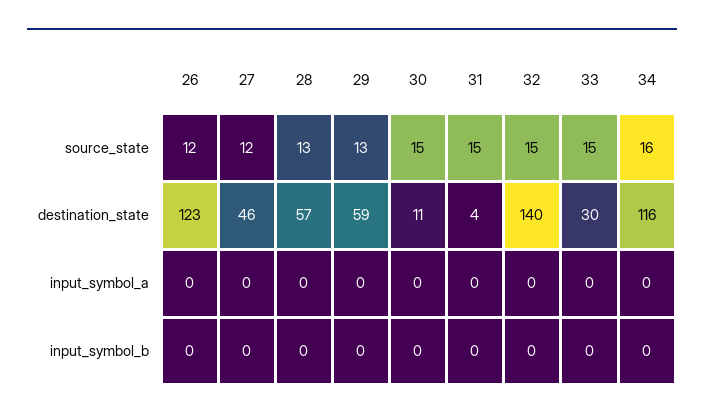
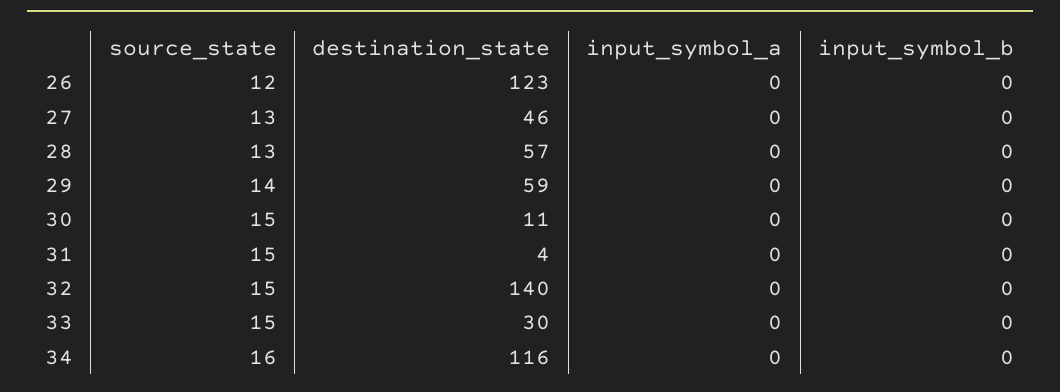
27, source_state: 12 -> 13
29, source_state: 13 -> 14

